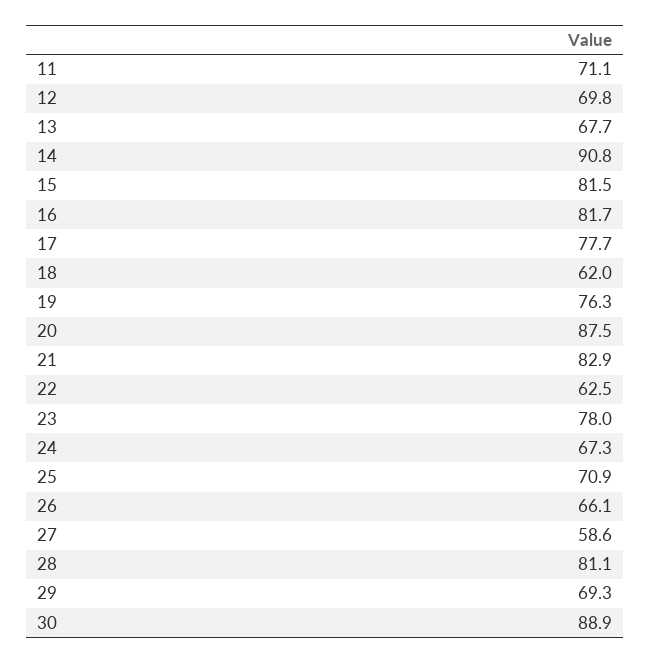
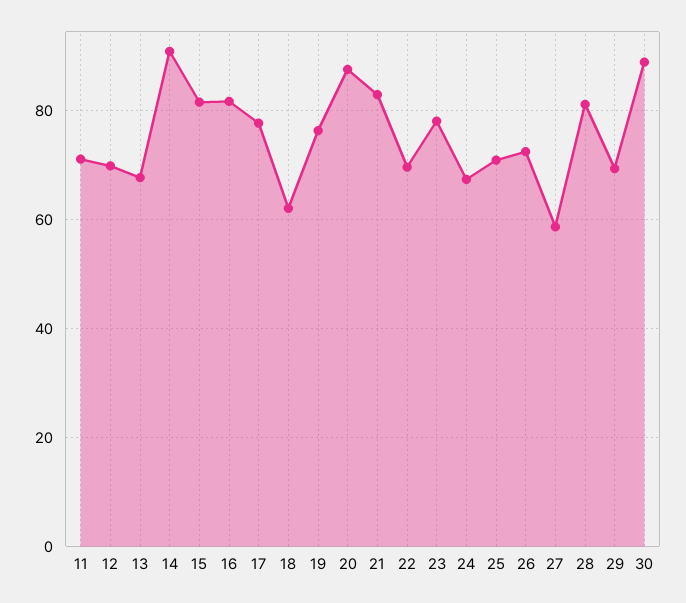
22: 62.5 -> 70
26: 66.1 -> 72

